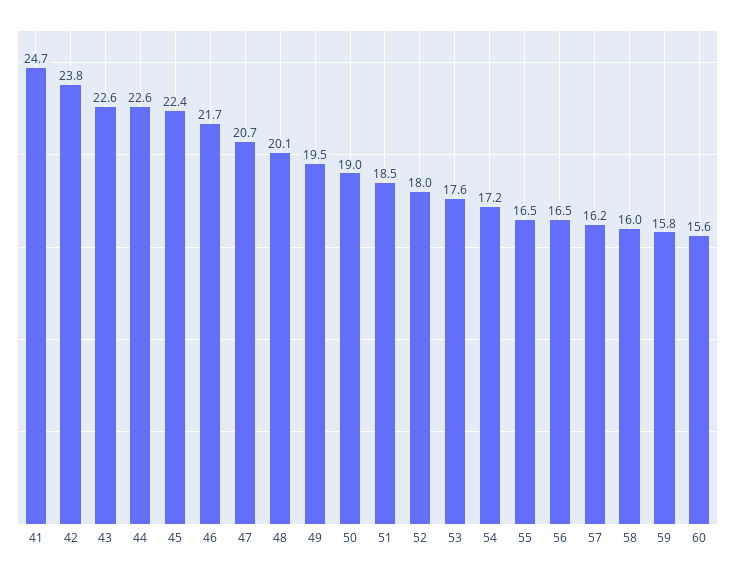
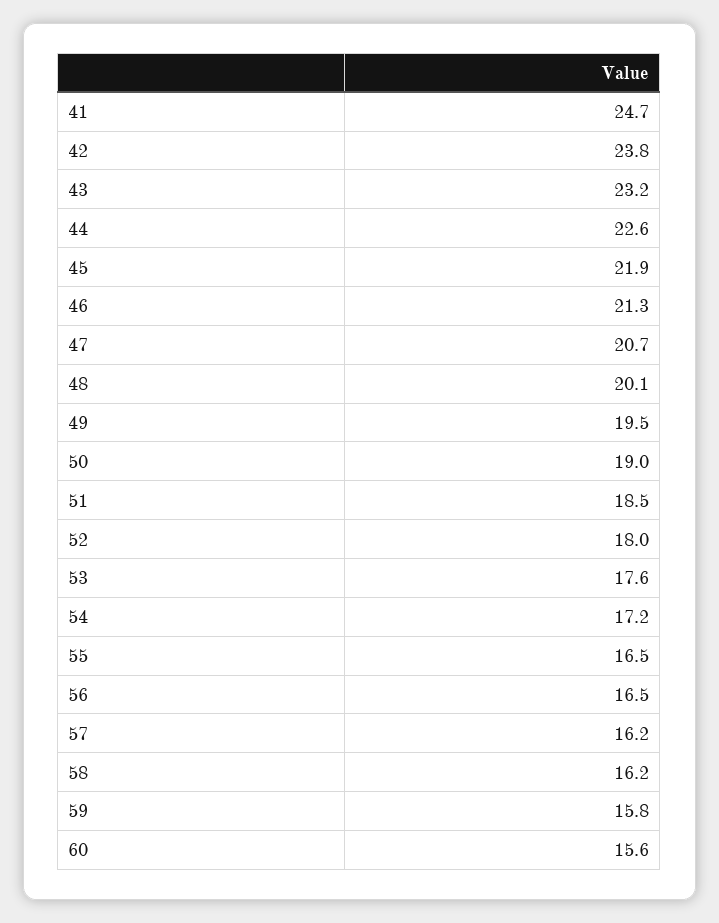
43: 22.6 -> 23.2
45: 22.4 -> 21.9
46: 21.7 -> 21.3
58: 16 -> 16.2

